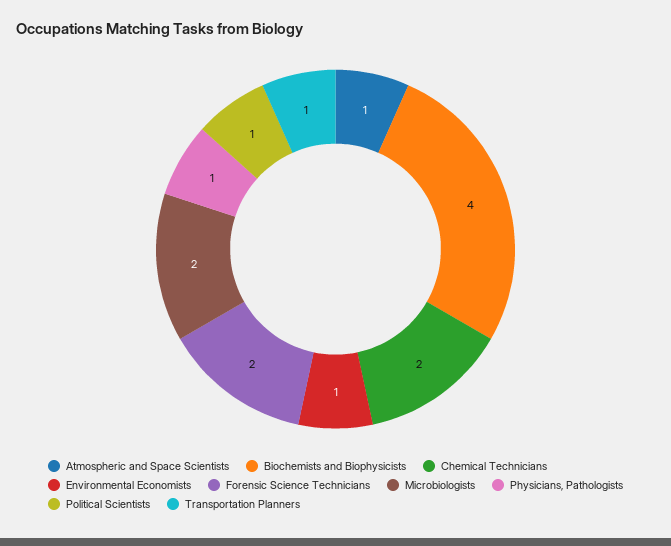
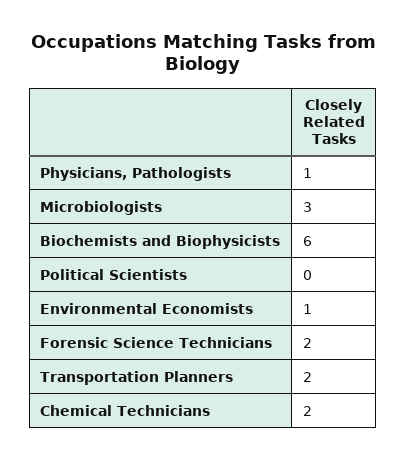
Atmospheric and Space Scientists: 1 -> none
Biochemists and Biophysicists: 4 -> 6
Microbiologists: 2 -> 3
Political Scientists: 1 -> 0
Transportation Planners: 1 -> 2

